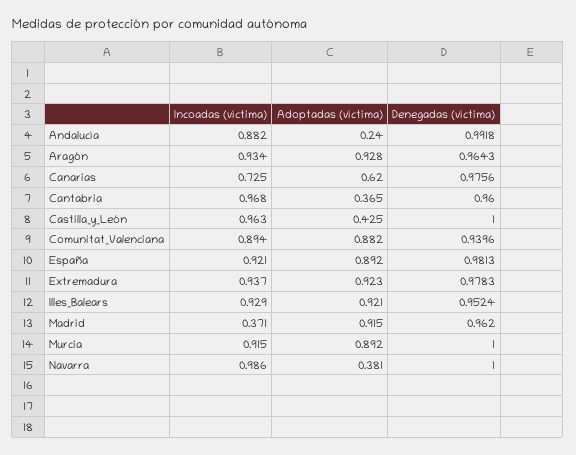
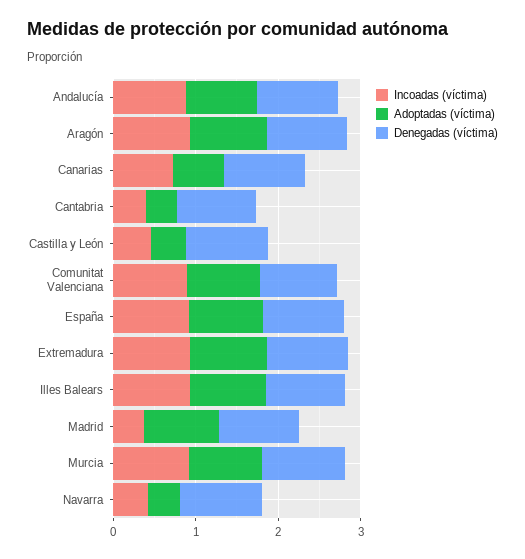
Adoptadas (víctima), Andalucía: 0.24 -> 0.8
Incoadas (víctima), Cantabria: 0.968 -> 0.4
Incoadas (víctima), Castilla_y_León: 0.963 -> 0.4
Incoadas (víctima), Navarra: 0.986 -> 0.4

